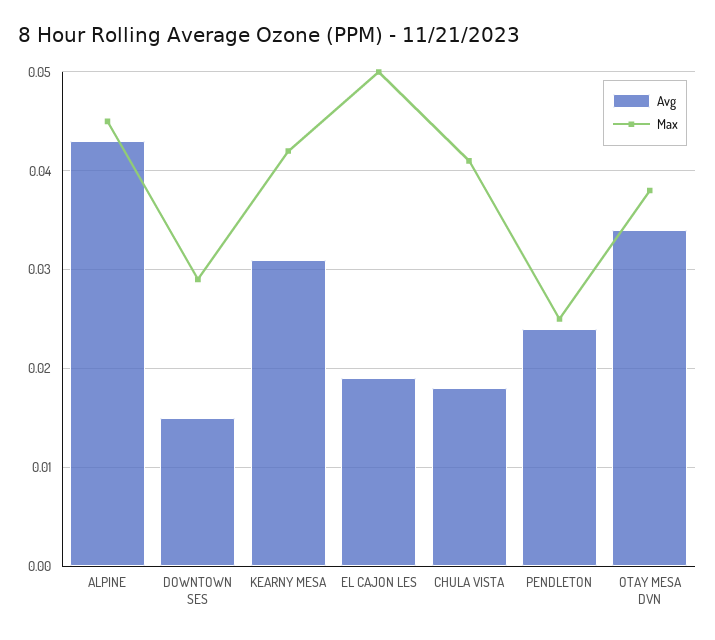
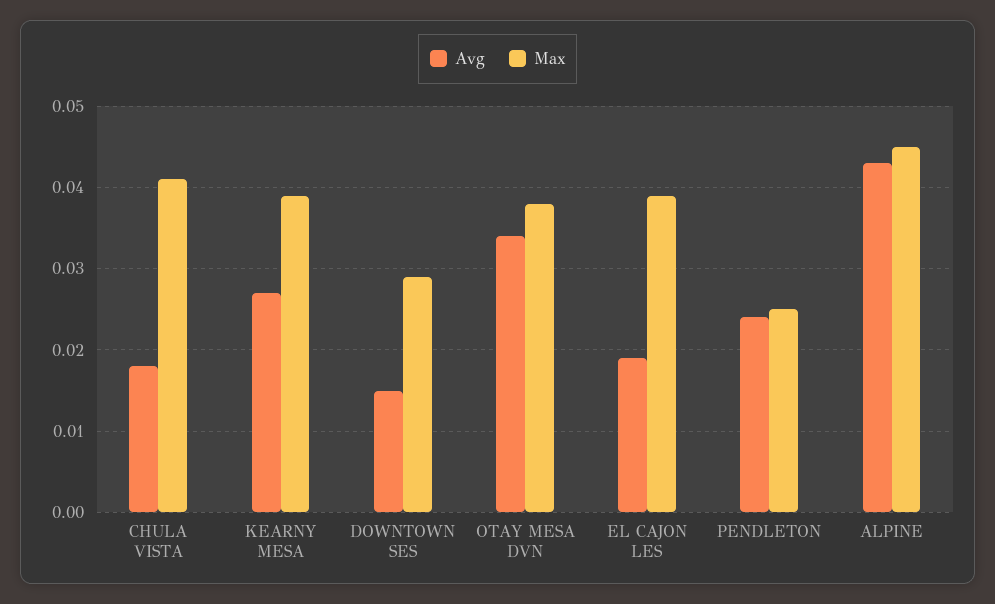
Avg, KEARNY MESA: 0.031 -> 0.027
Max, KEARNY MESA: 0.042 -> 0.039
Max, EL CAJON LES: 0.05 -> 0.039

